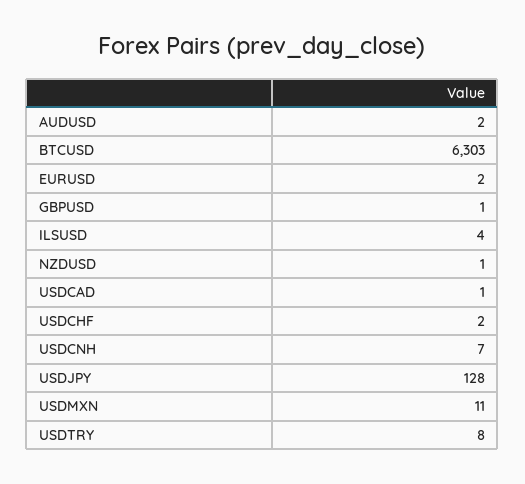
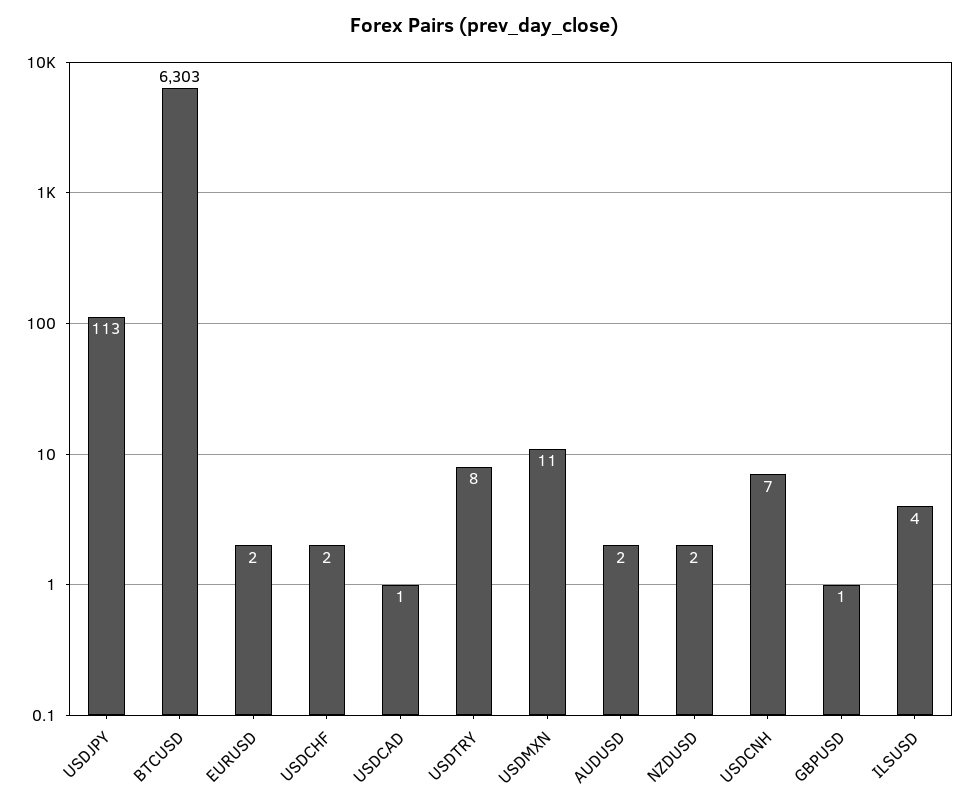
NZDUSD: 1 -> 2
USDJPY: 128 -> 113

